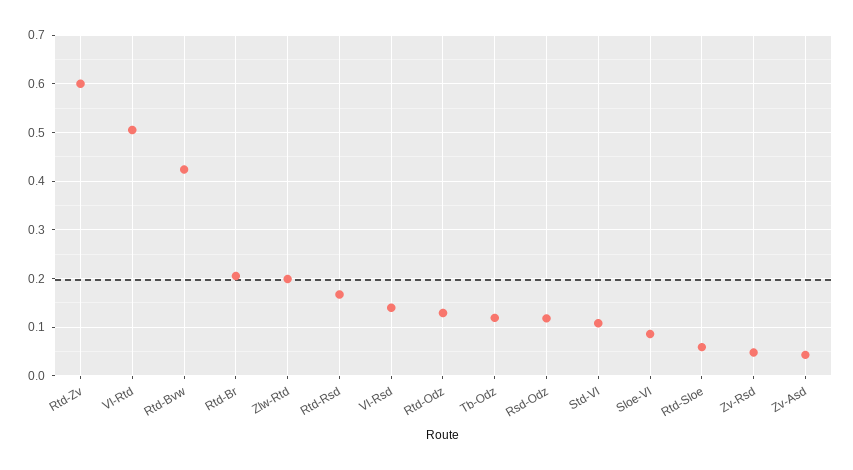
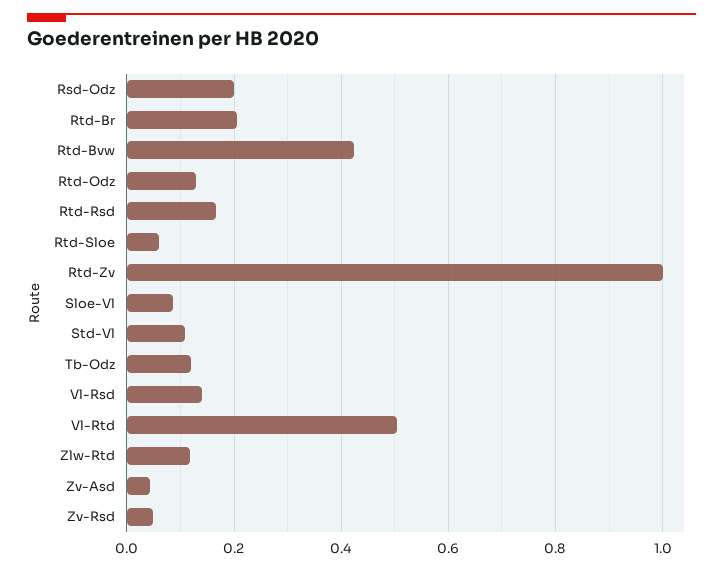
Rtd-Zv: 0.6 -> 1
Zlw-Rtd: 0.2 -> 0.12
Rsd-Odz: 0.12 -> 0.2

